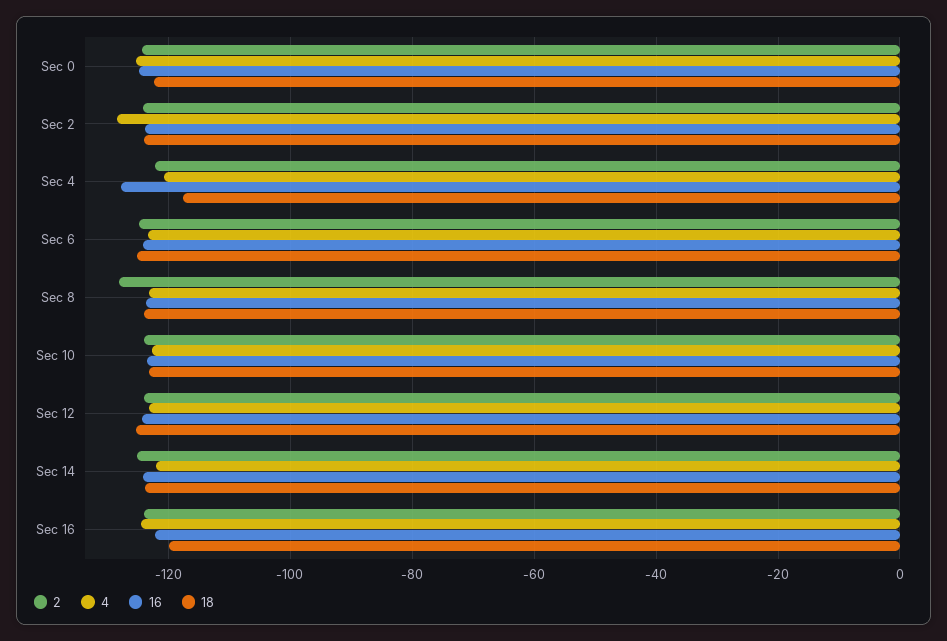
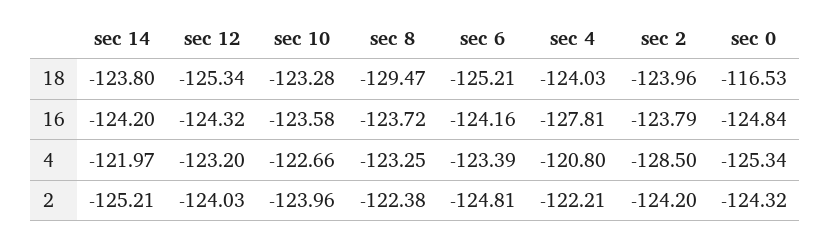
18, Sec 0: -122 -> -116.53
18, Sec 4: -118 -> -124.03
2, Sec 8: -128 -> -122.38
18, Sec 8: -124 -> -129.47
2, Sec 16: -124 -> none
4, Sec 16: -124 -> none
16, Sec 16: -122 -> none
18, Sec 16: -120 -> none

